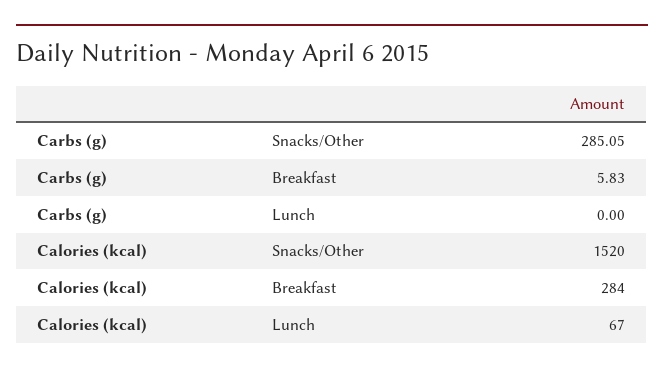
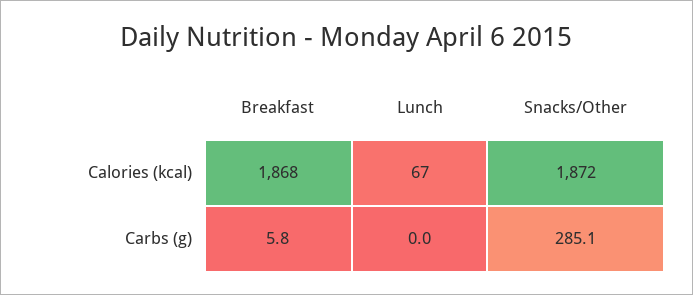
Calories (kcal), Snacks/Other: 1520 -> 1872
Calories (kcal), Breakfast: 284 -> 1868

